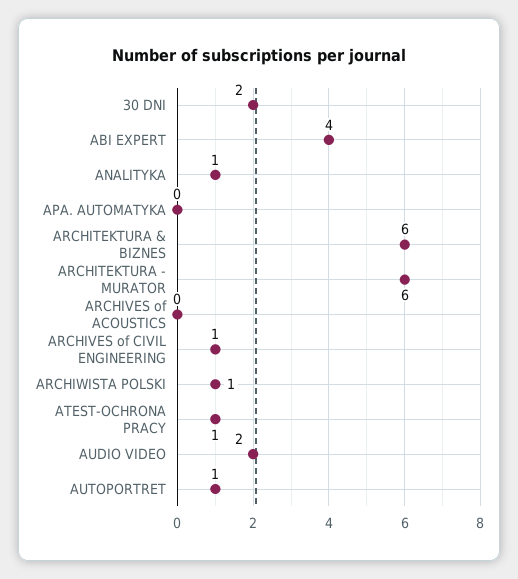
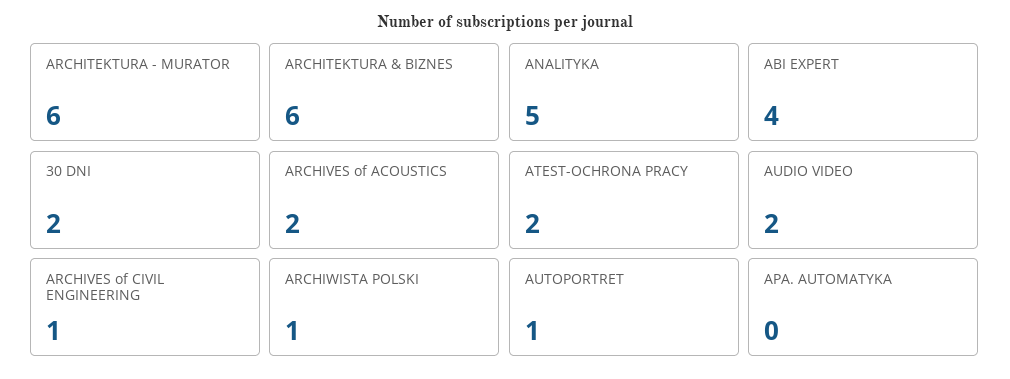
ANALITYKA: 1 -> 5
ARCHIVES of ACOUSTICS: 0 -> 2
ATEST-OCHRONA PRACY: 1 -> 2

